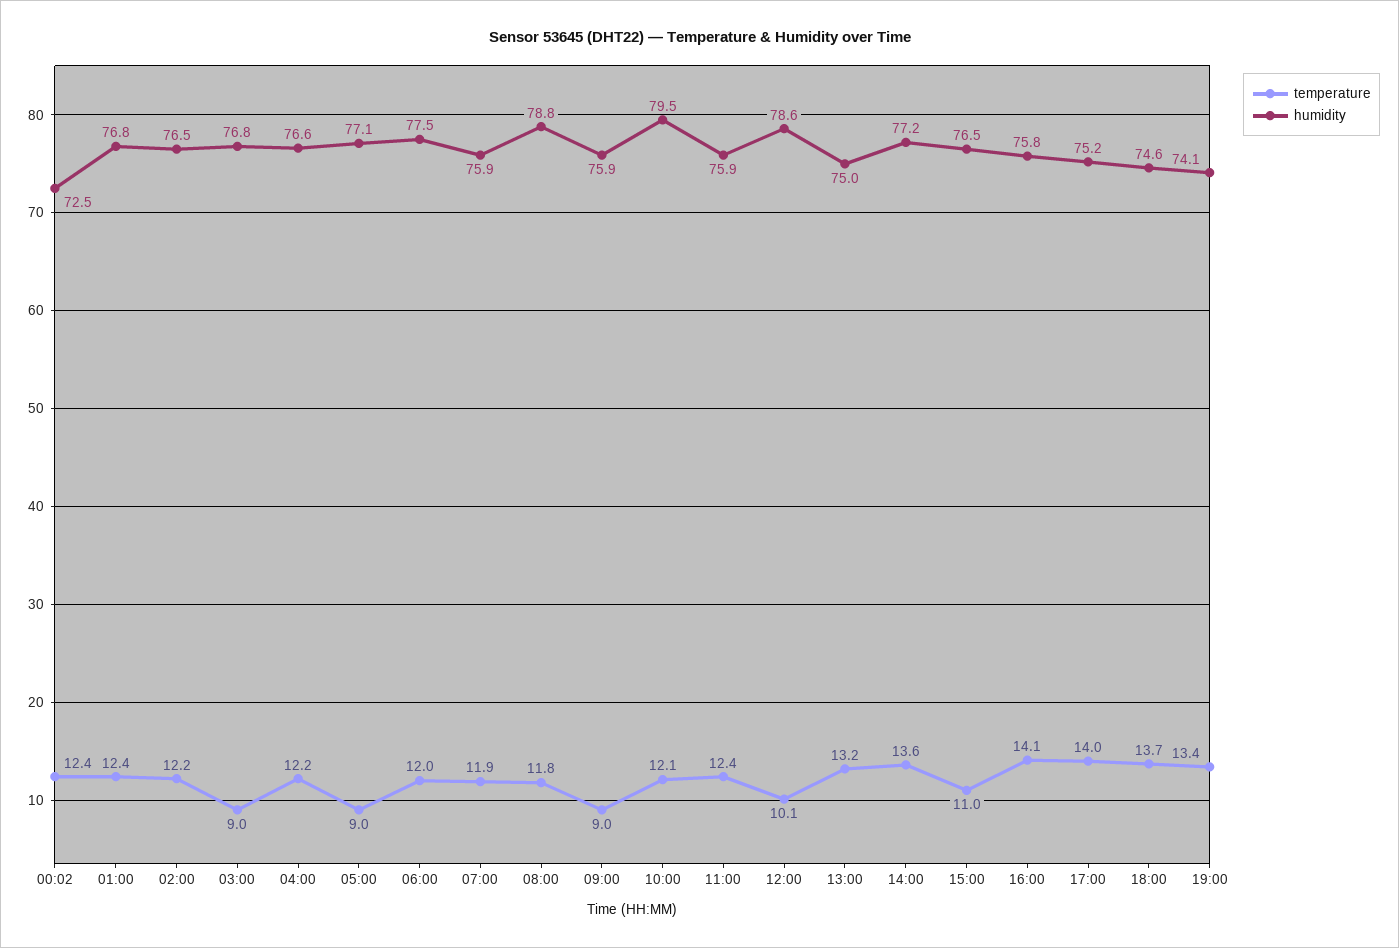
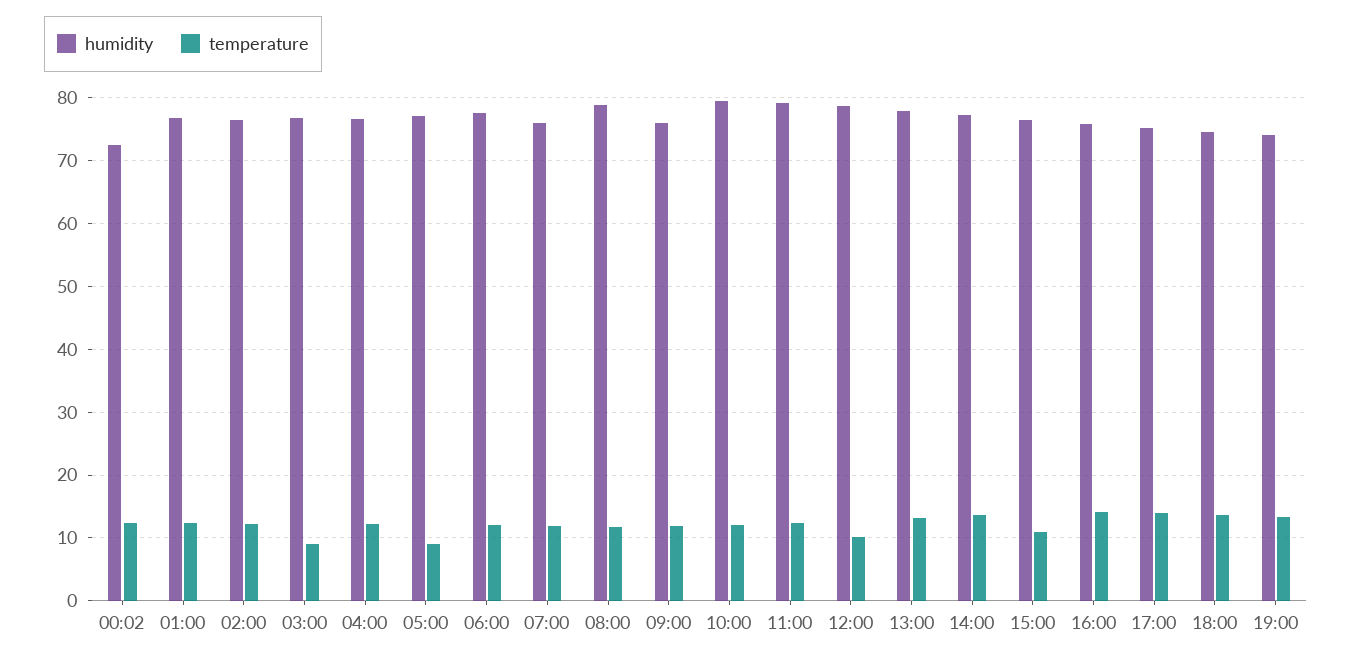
temperature, 09:00: 9 -> 12
humidity, 11:00: 75.9 -> 79
humidity, 13:00: 75 -> 78

